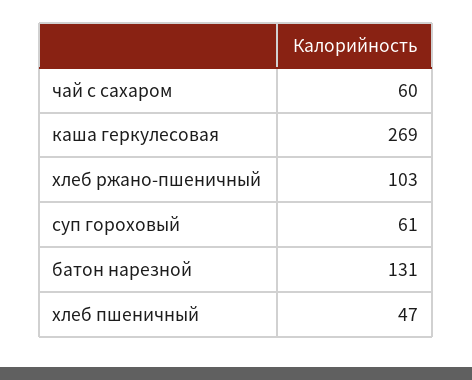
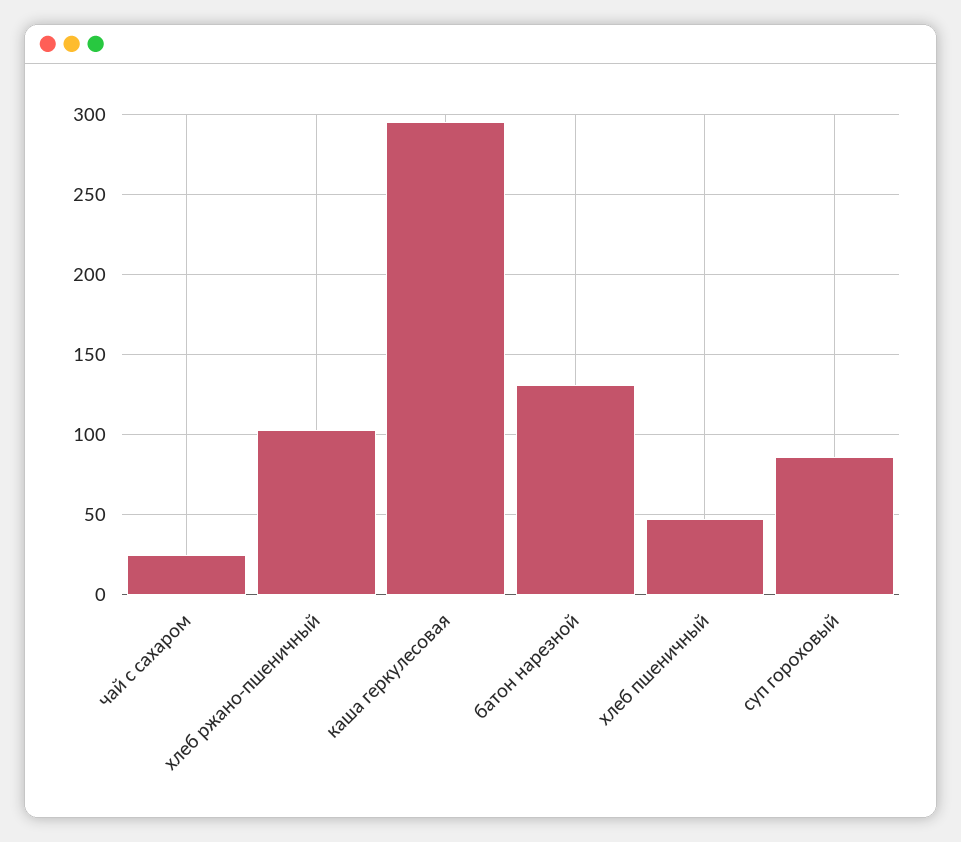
чай с сахаром: 60 -> 25
каша геркулесовая: 269 -> 295
суп гороховый: 61 -> 85

